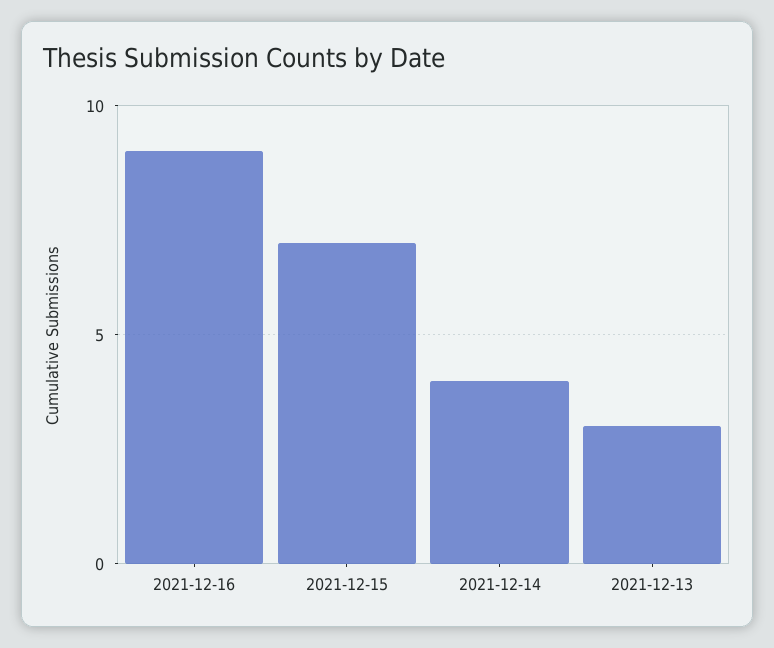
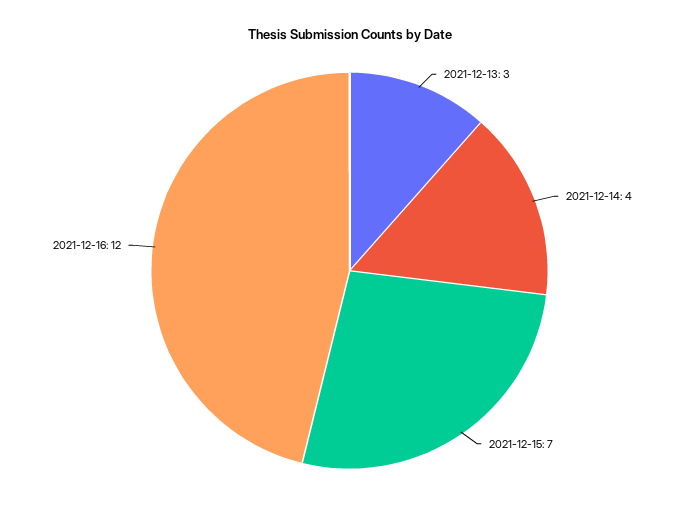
2021-12-16: 9 -> 12

